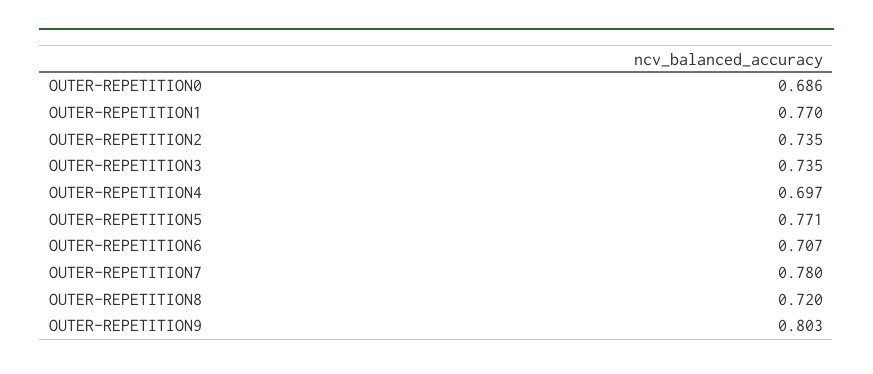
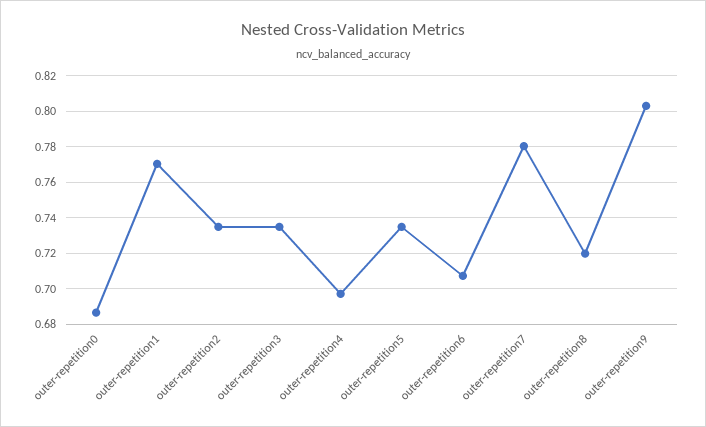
OUTER-REPETITION5: 0.771 -> 0.735

